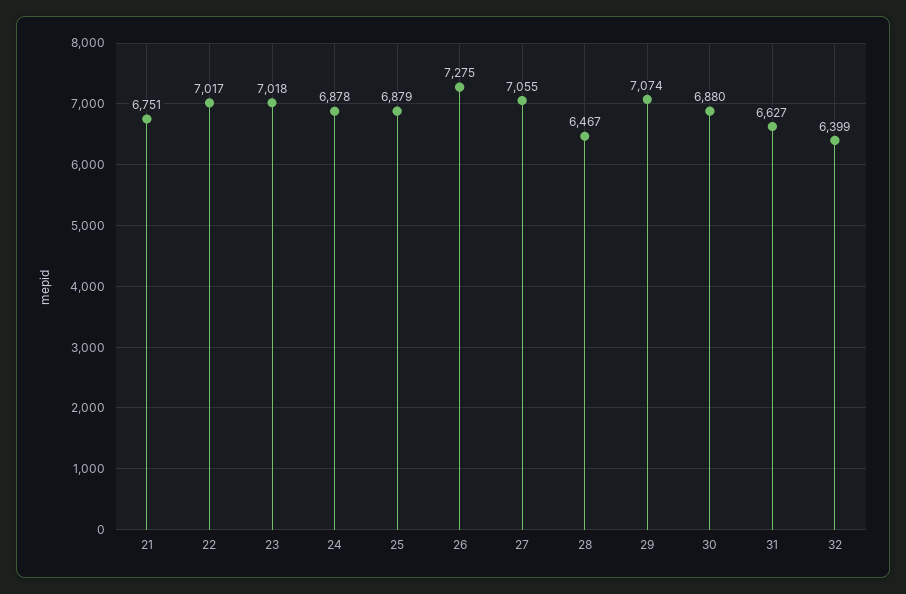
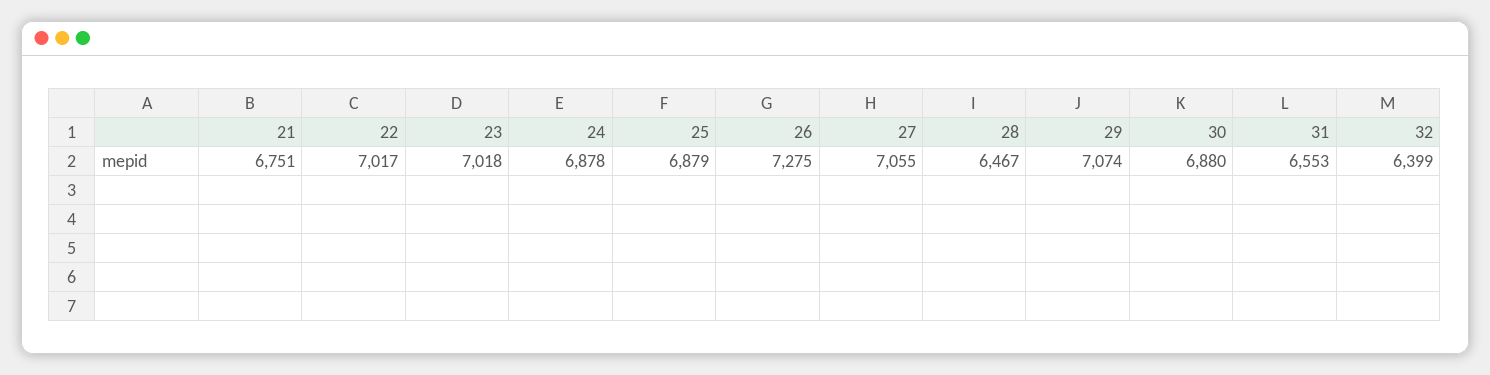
31: 6627 -> 6553

